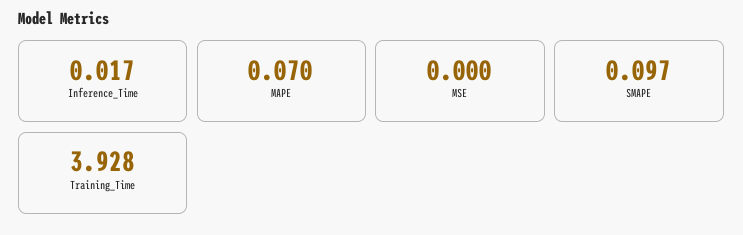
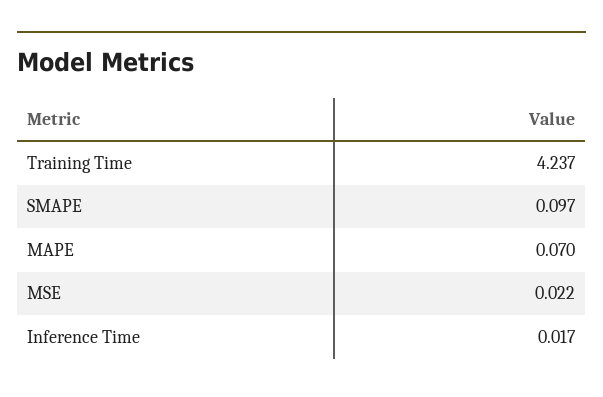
MSE: 0 -> 0.022
Training_Time: 3.928 -> 4.237

